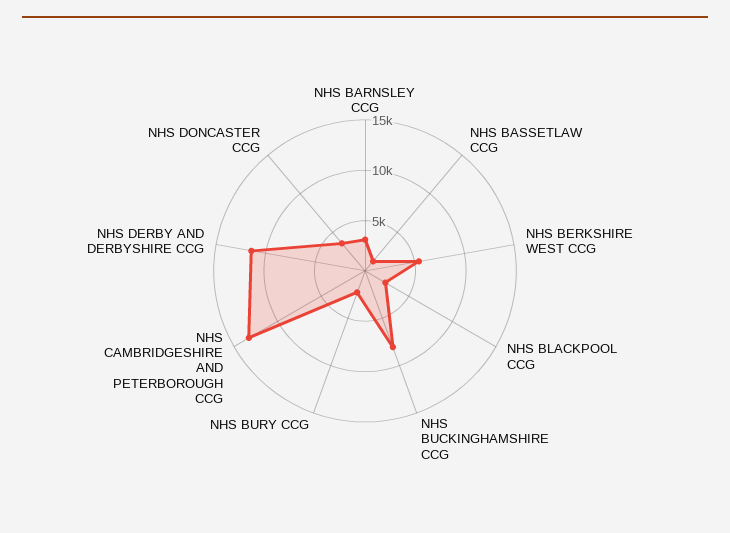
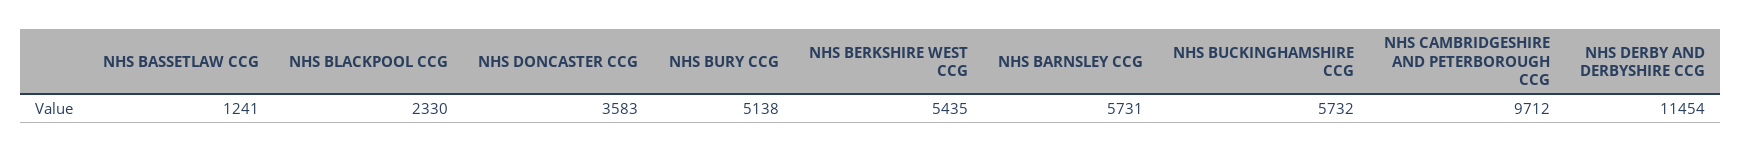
NHS BARNSLEY CCG: 3000 -> 5731
NHS BUCKINGHAMSHIRE CCG: 8000 -> 5732
NHS BURY CCG: 2000 -> 5138
NHS CAMBRIDGESHIRE AND PETERBOROUGH CCG: 13000 -> 9712

